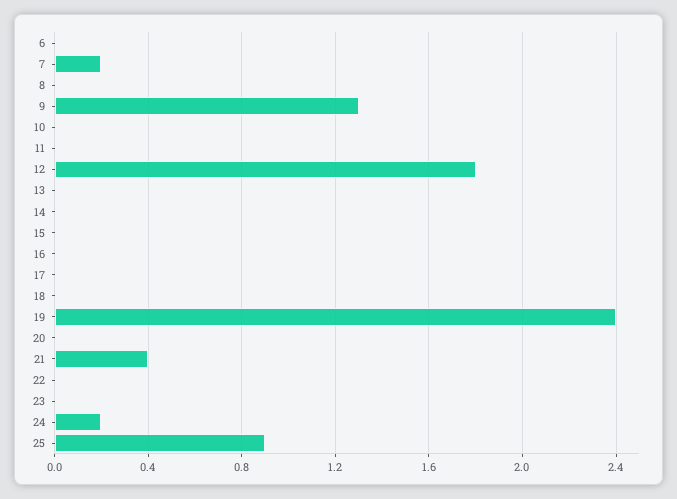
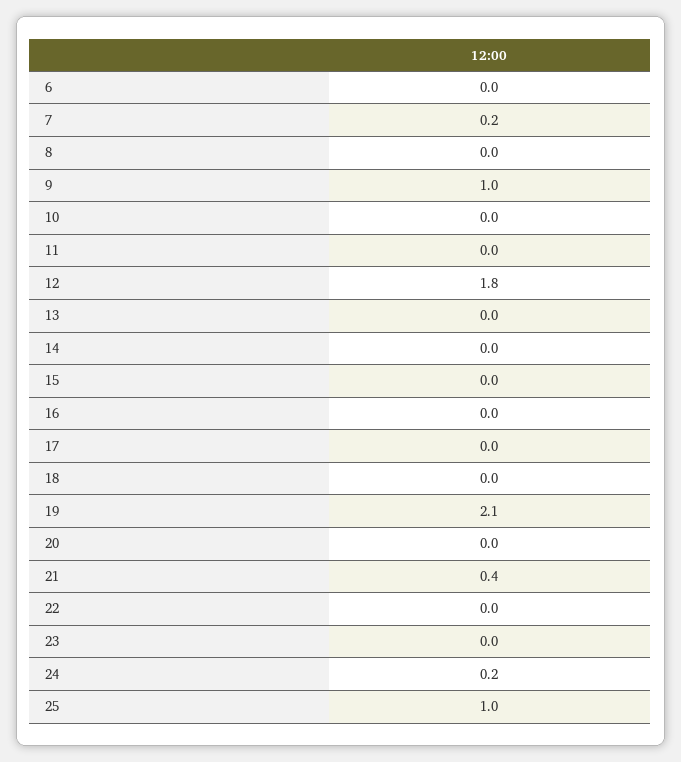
9: 1.3 -> 1
19: 2.4 -> 2.1
25: 0.9 -> 1

